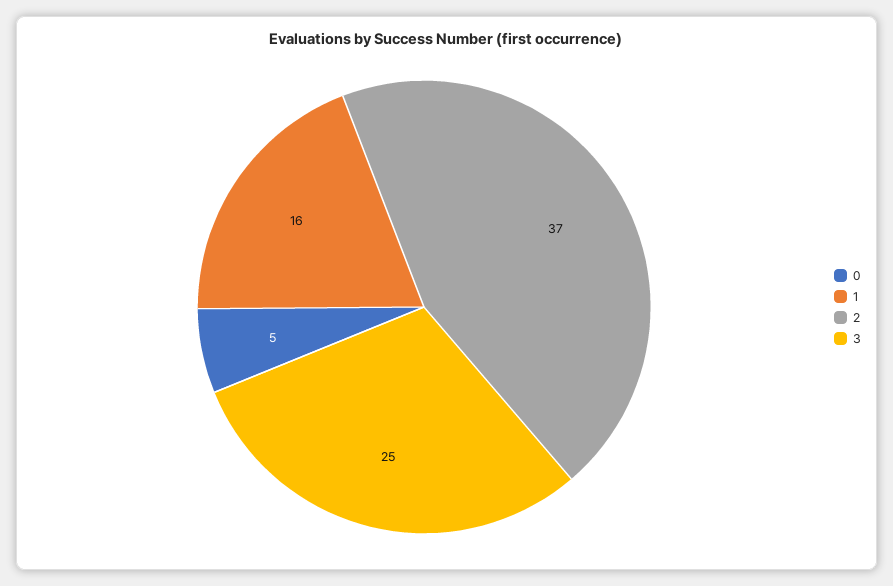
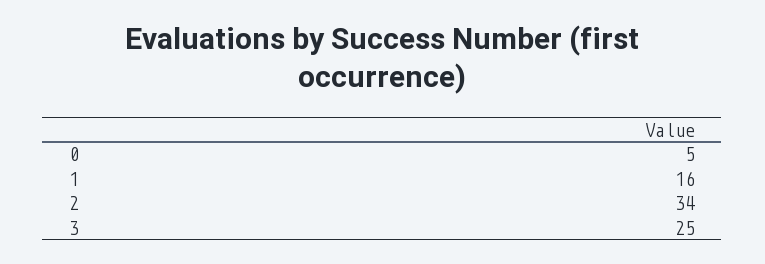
2: 37 -> 34

